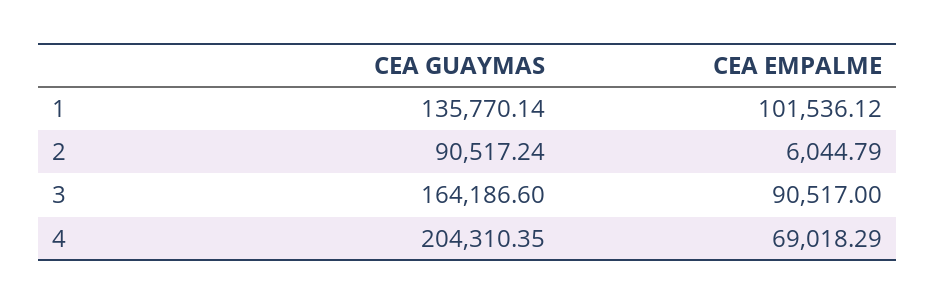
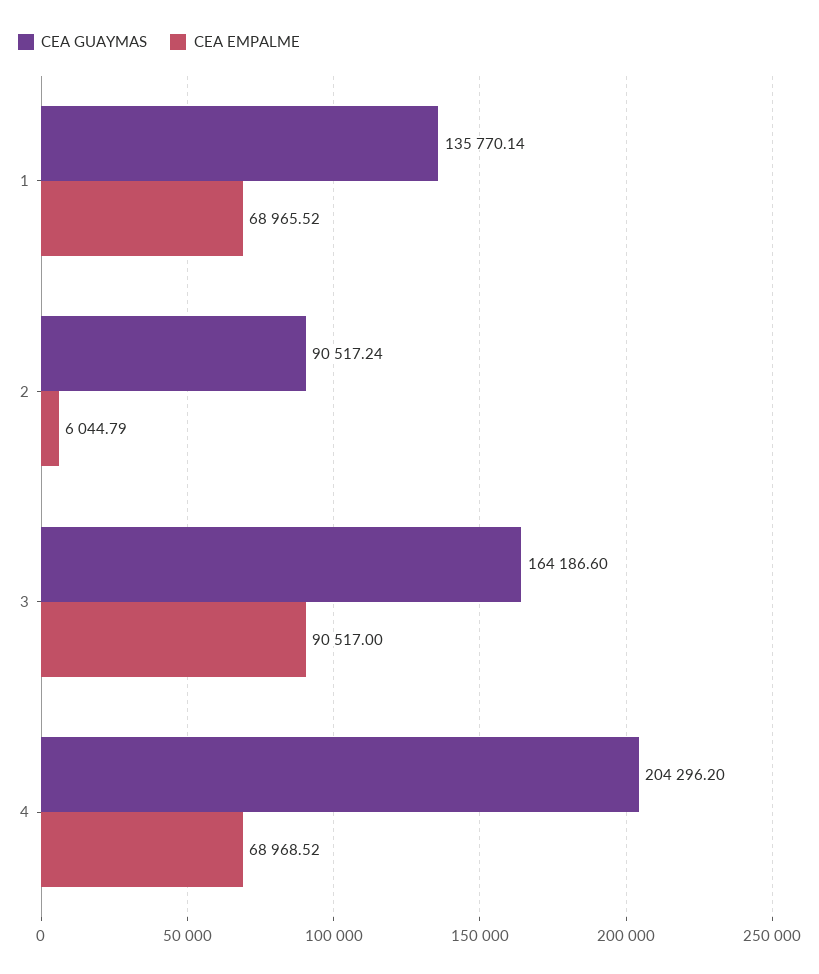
CEA EMPALME, 1: 101536.12 -> 68965.52
CEA GUAYMAS, 4: 204310.35 -> 204296.2
CEA EMPALME, 4: 69018.29 -> 68968.52

